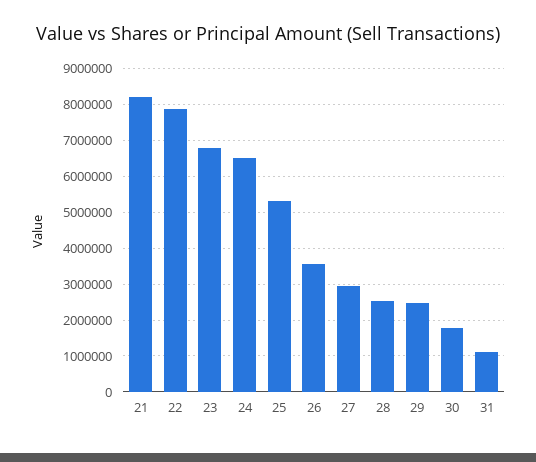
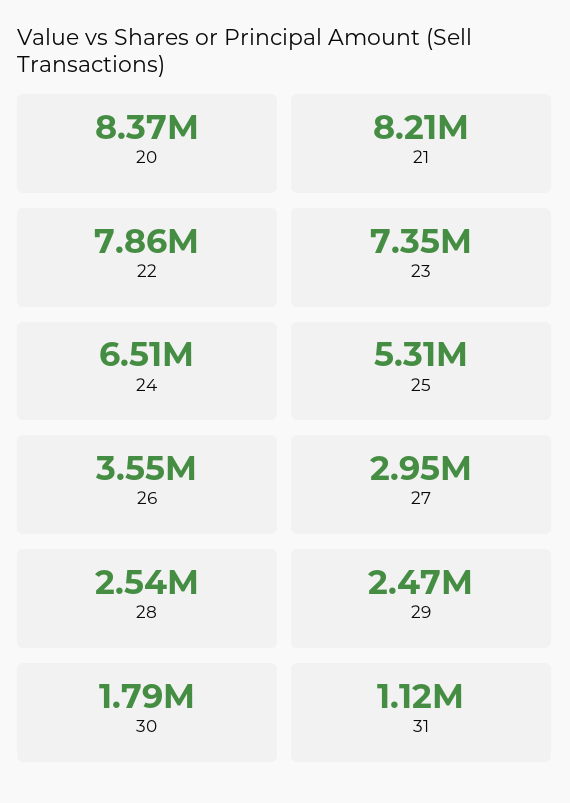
23: 6800000 -> 7350000
20: none -> 8370000

